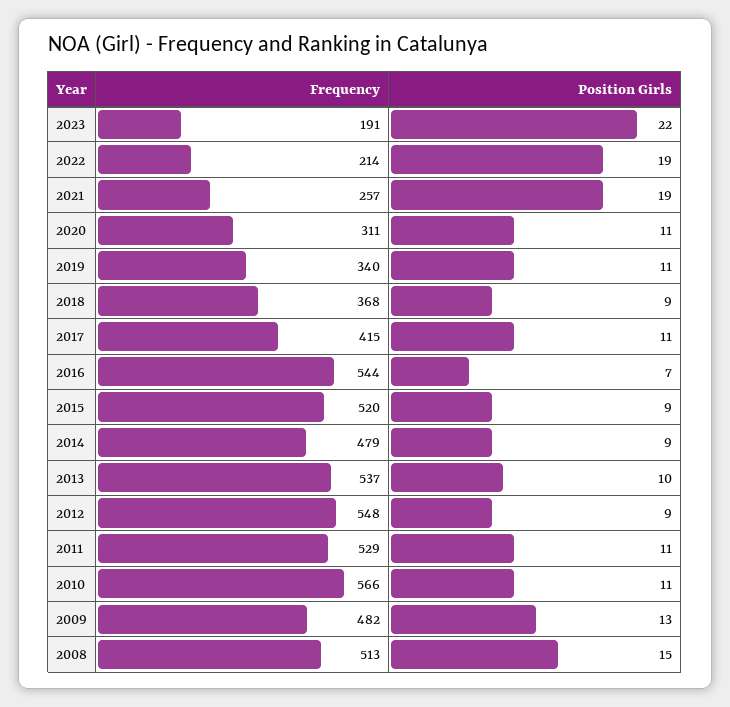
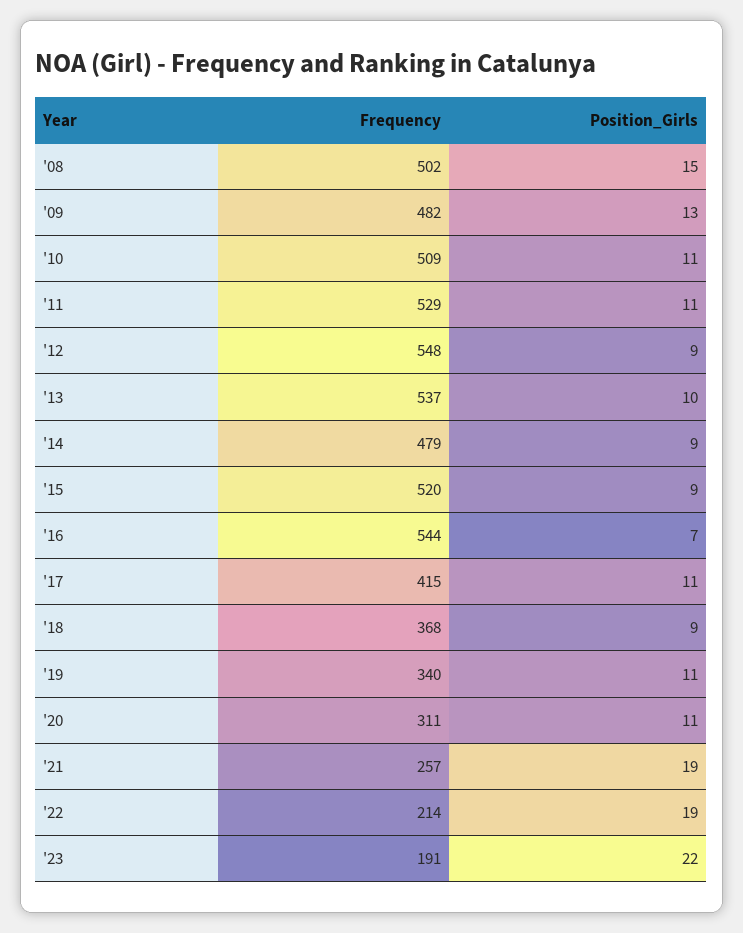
Frequency, 2010: 566 -> 509
Frequency, 2008: 513 -> 502

